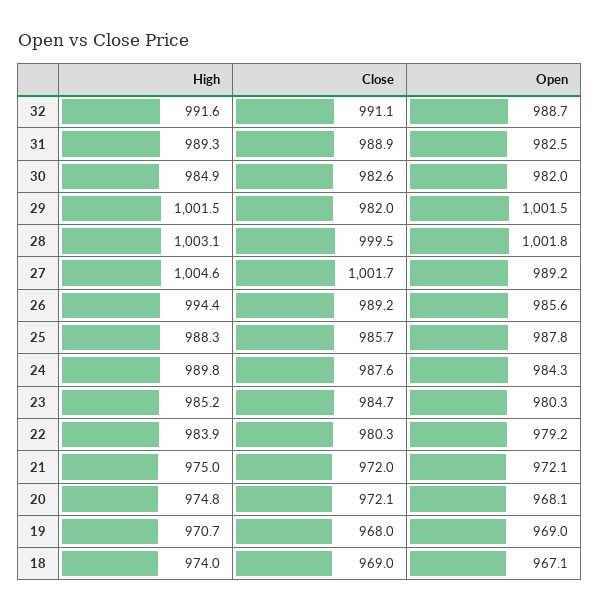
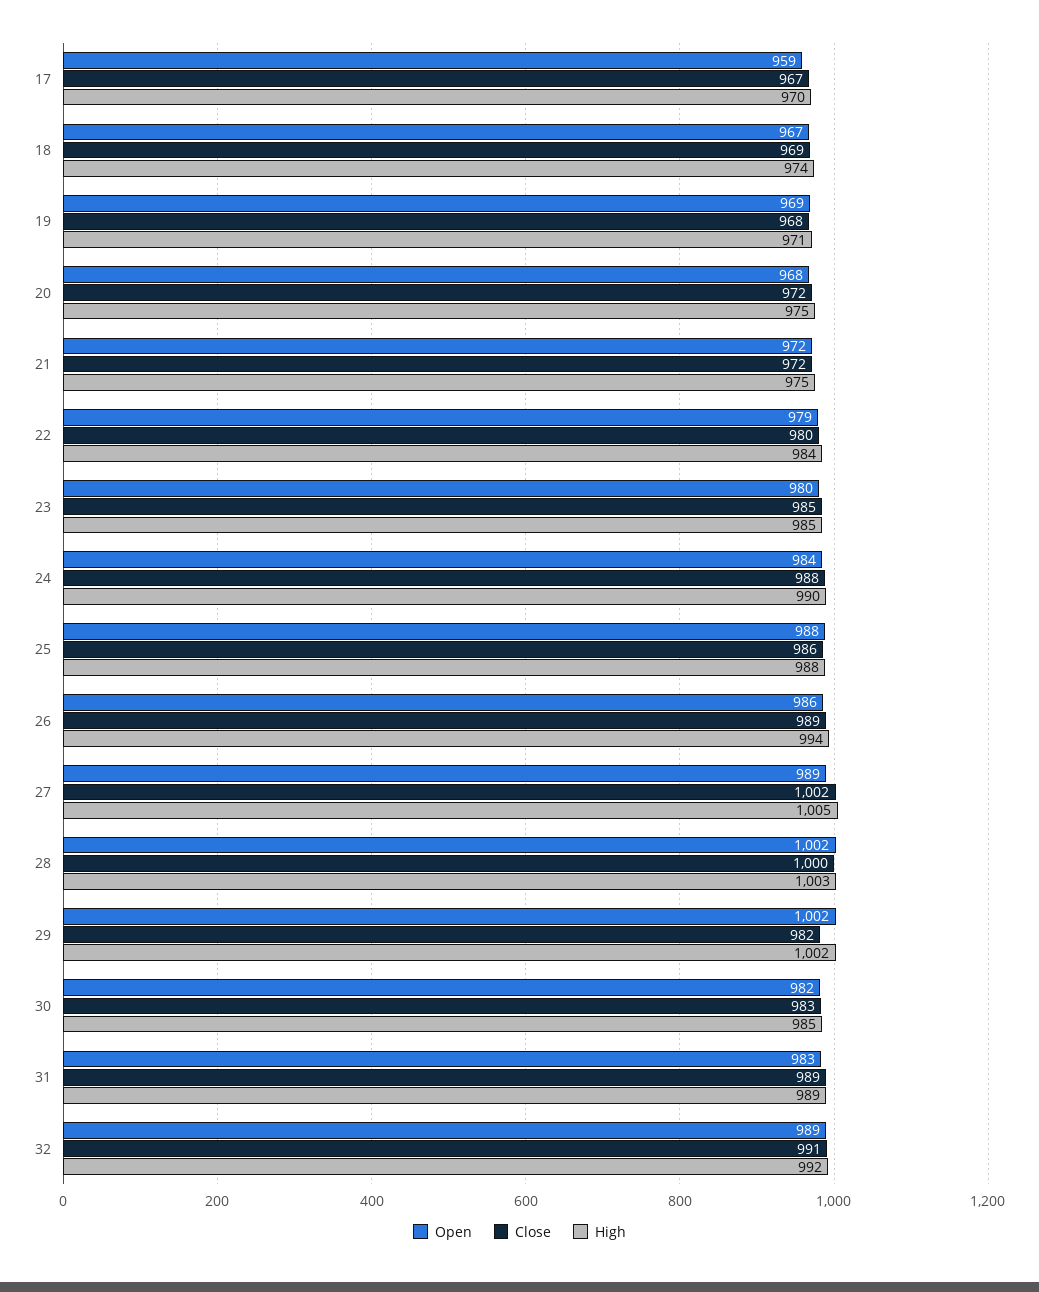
Open, 17: none -> 959
Close, 17: none -> 967
High, 17: none -> 970

